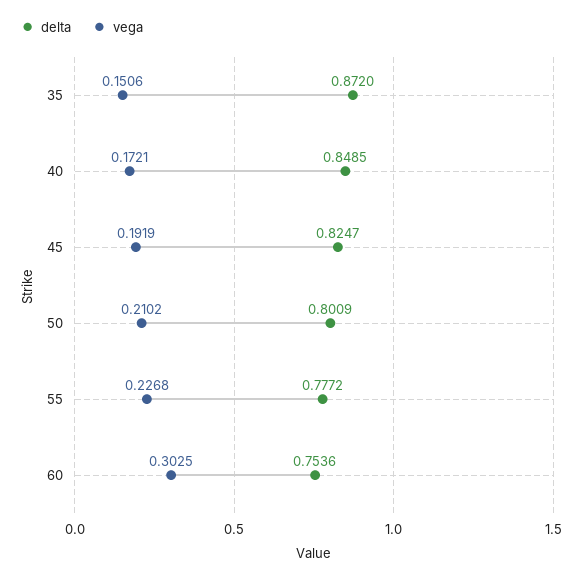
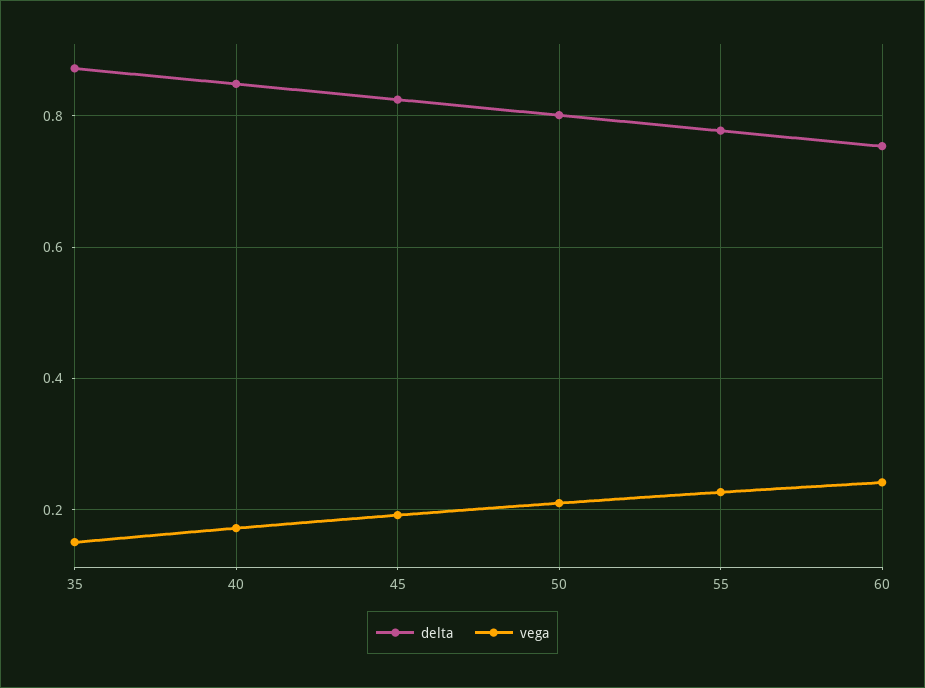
vega, 60: 0.3025 -> 0.24

